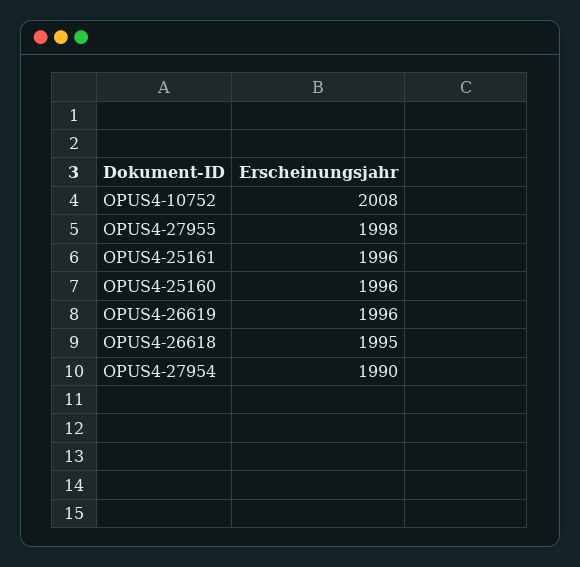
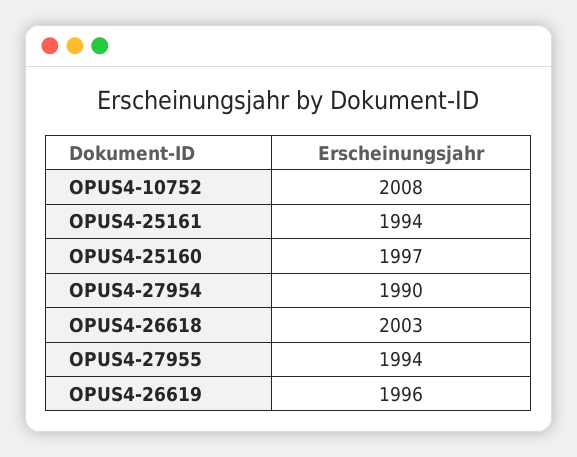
OPUS4-27955: 1998 -> 1994
OPUS4-25161: 1996 -> 1994
OPUS4-25160: 1996 -> 1997
OPUS4-26618: 1995 -> 2003

